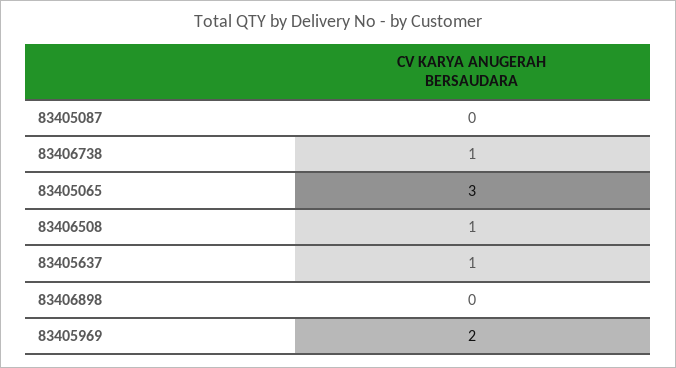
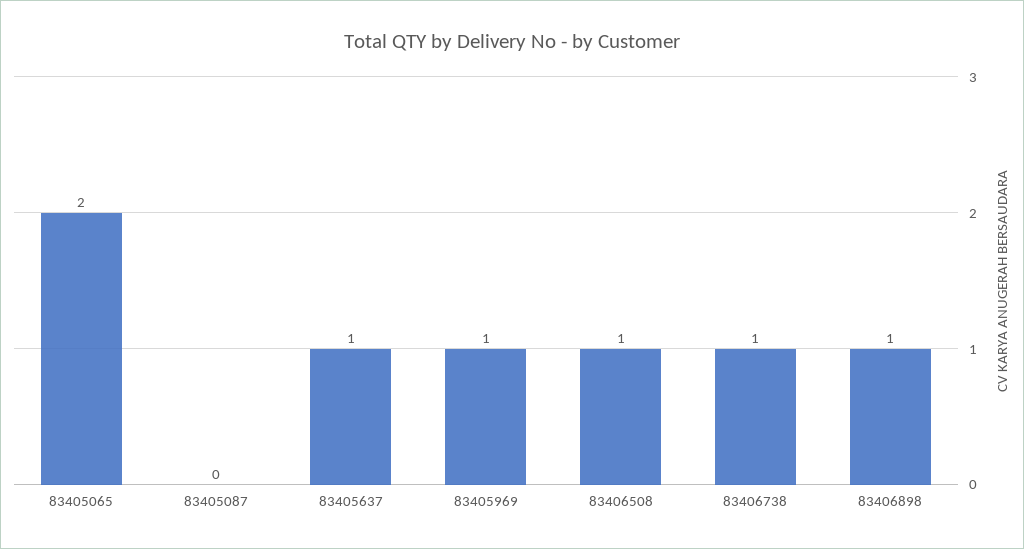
83405065: 3 -> 2
83406898: 0 -> 1
83405969: 2 -> 1

